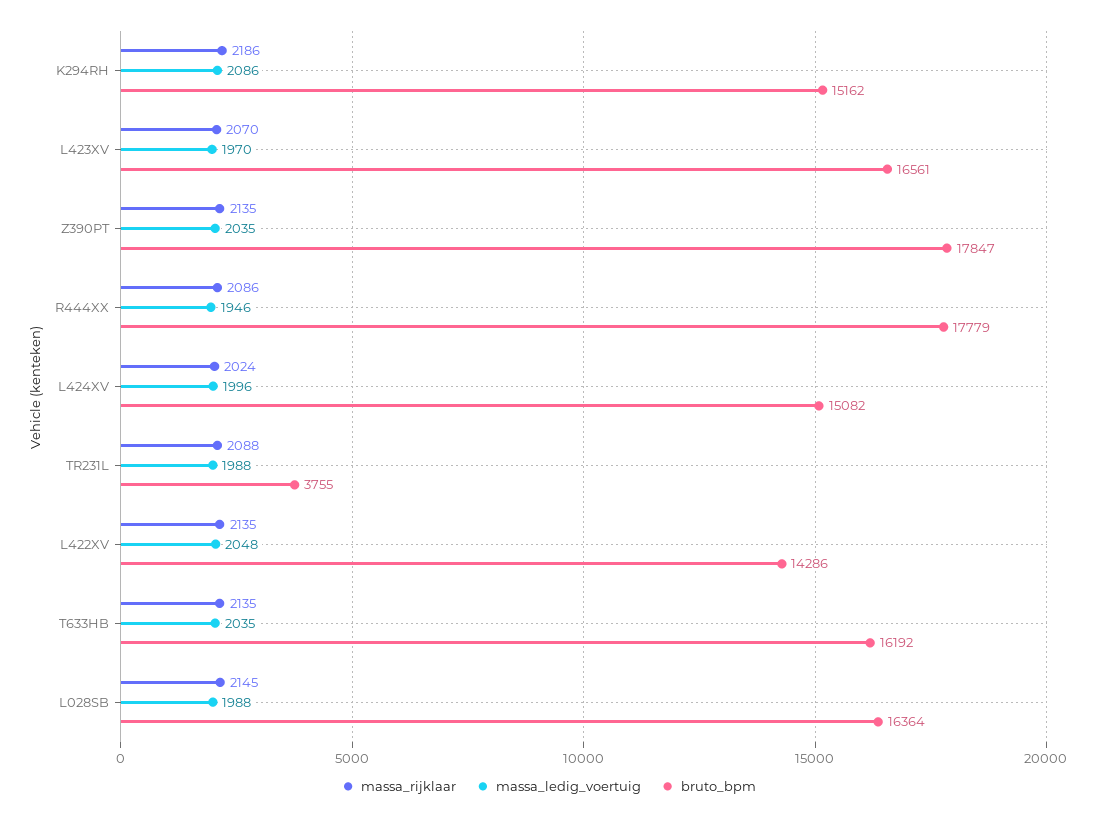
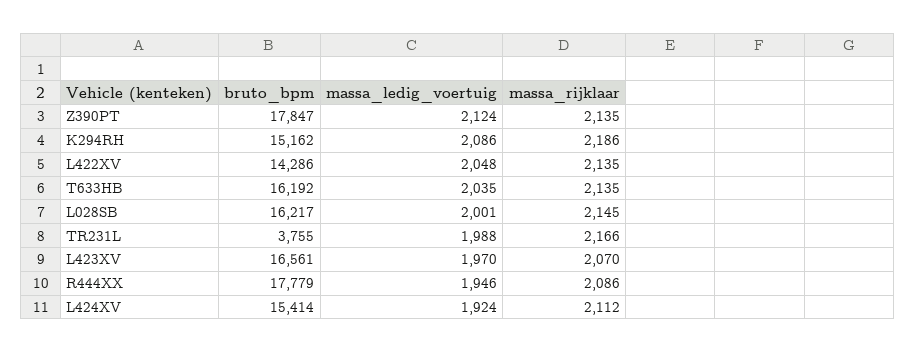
massa_ledig_voertuig, Z390PT: 2035 -> 2124
massa_rijklaar, L424XV: 2024 -> 2112
massa_ledig_voertuig, L424XV: 1996 -> 1924
bruto_bpm, L424XV: 15082 -> 15414
massa_rijklaar, TR231L: 2088 -> 2166
massa_ledig_voertuig, L028SB: 1988 -> 2001
bruto_bpm, L028SB: 16364 -> 16217

